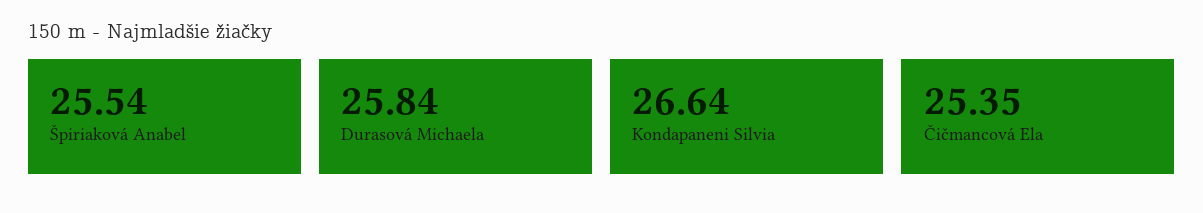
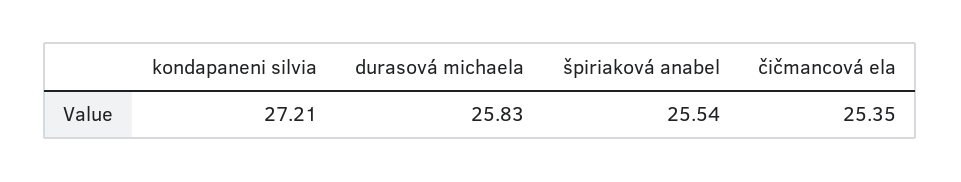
Durasová Michaela: 25.84 -> 25.83
Kondapaneni Silvia: 26.64 -> 27.21

